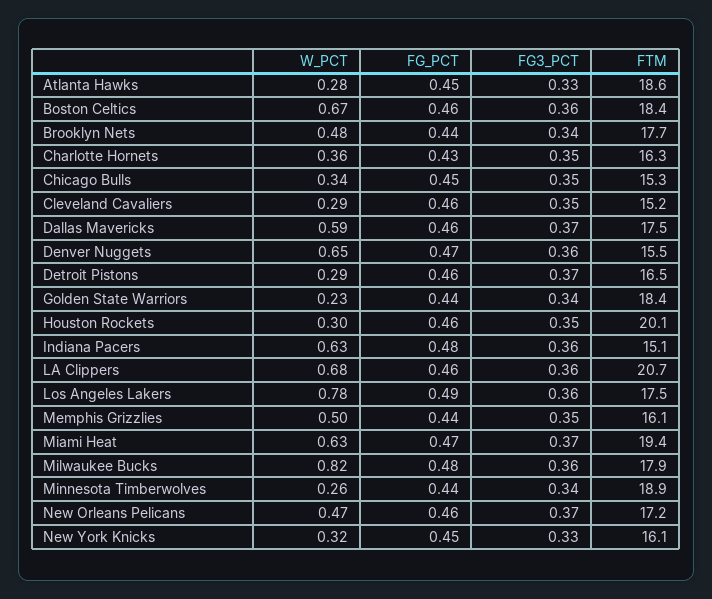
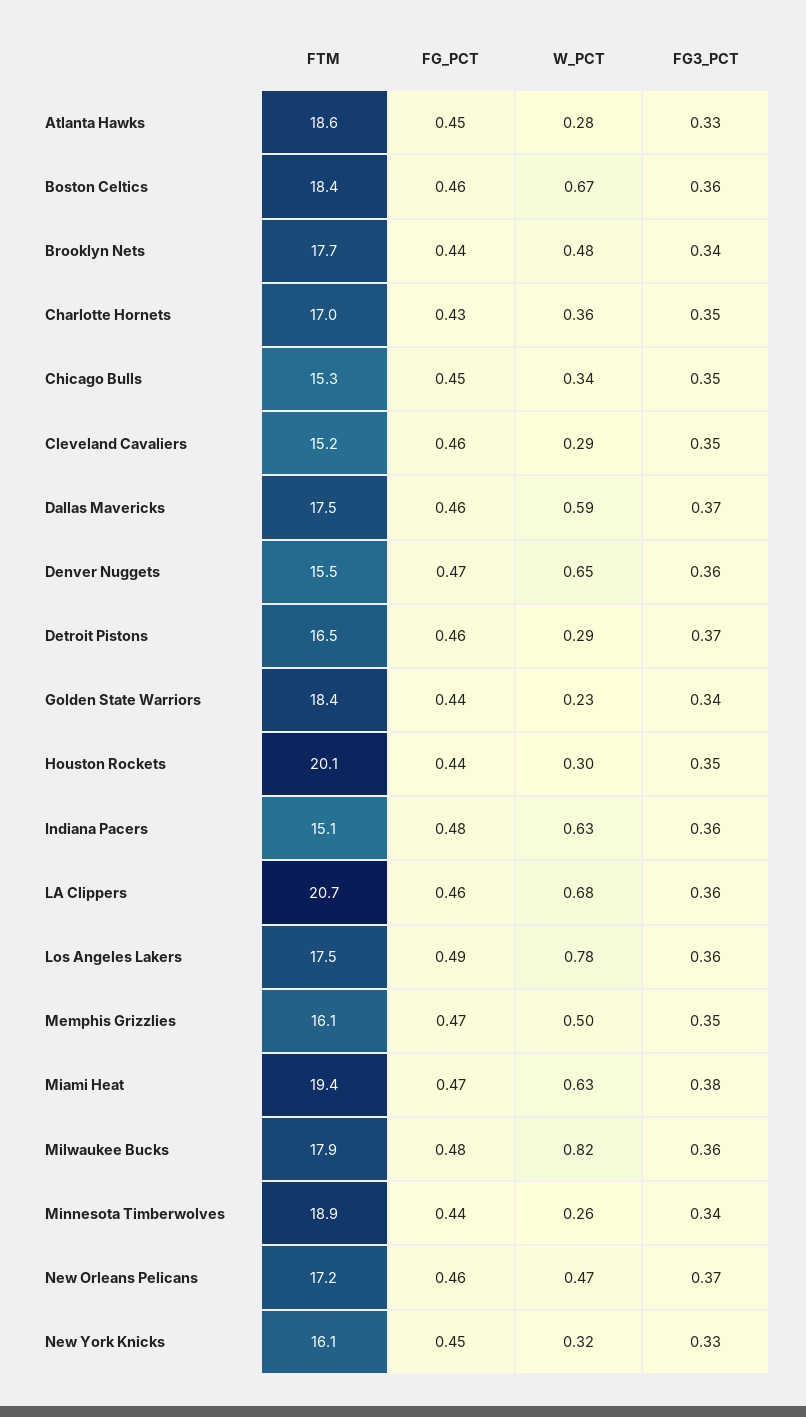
FTM, Charlotte Hornets: 16.3 -> 17
FG_PCT, Houston Rockets: 0.46 -> 0.44
FG_PCT, Memphis Grizzlies: 0.44 -> 0.47
FG3_PCT, Miami Heat: 0.37 -> 0.38

